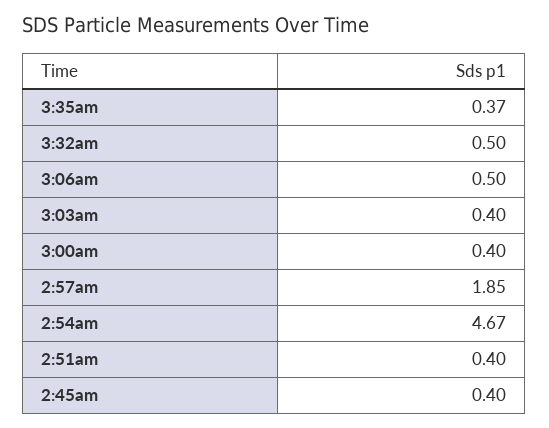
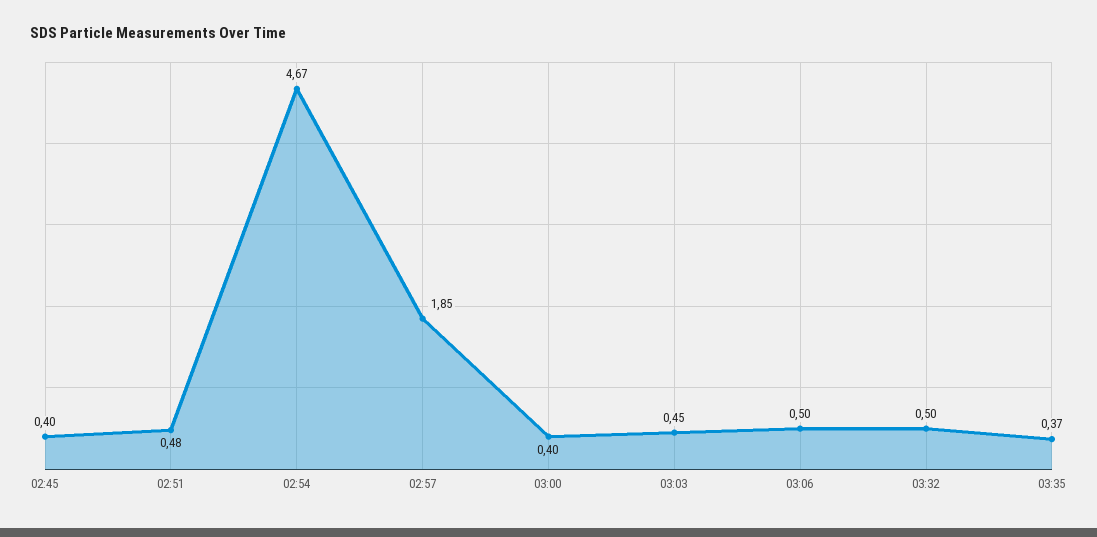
3:03am: 0.4 -> 0.45
2:51am: 0.4 -> 0.48

